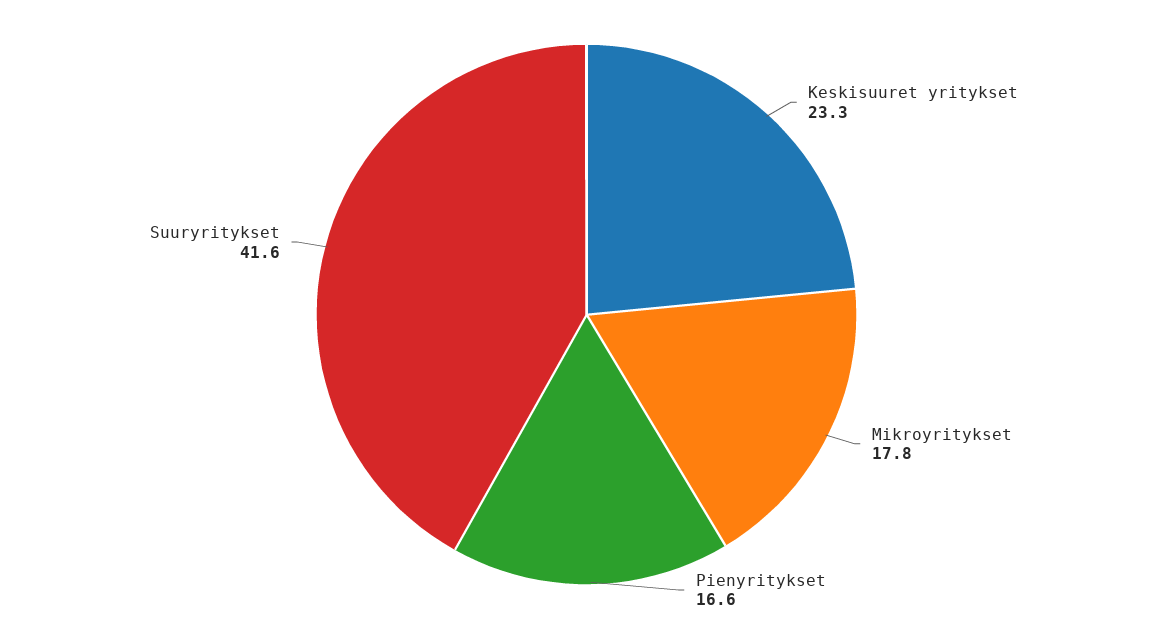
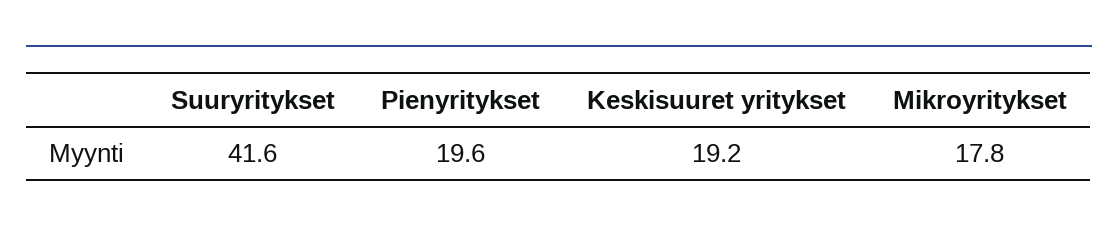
Keskisuuret yritykset: 23.3 -> 19.2
Pienyritykset: 16.6 -> 19.6

